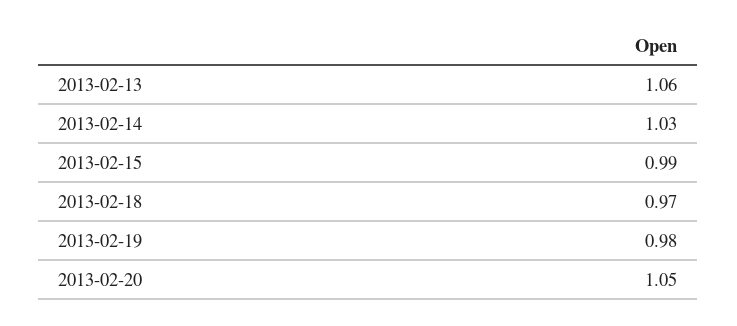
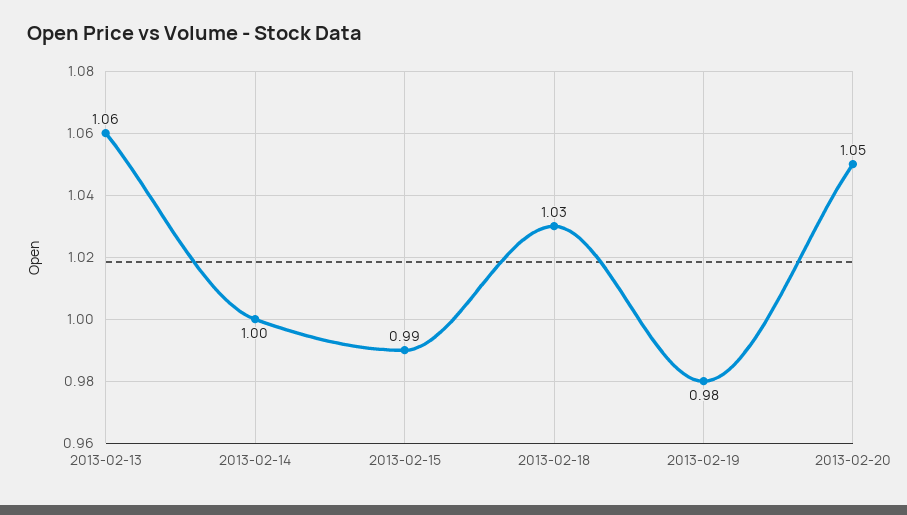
2013-02-14: 1.03 -> 1
2013-02-18: 0.97 -> 1.03

